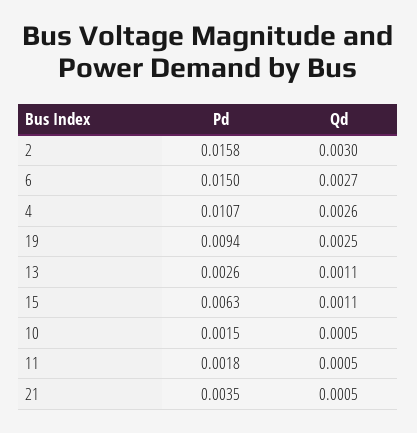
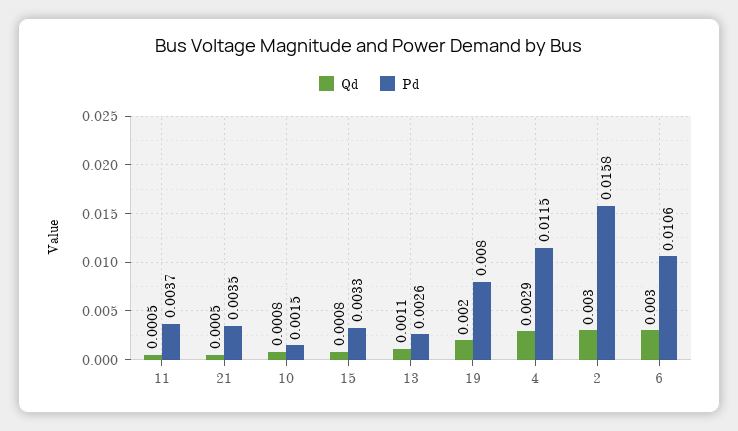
Pd, 6: 0.015 -> 0.0106
Qd, 6: 0.0027 -> 0.003
Pd, 4: 0.0107 -> 0.0115
Qd, 4: 0.0026 -> 0.0029
Pd, 19: 0.0094 -> 0.008
Qd, 19: 0.0025 -> 0.002
Pd, 15: 0.0063 -> 0.0033
Qd, 15: 0.0011 -> 0.0008
Qd, 10: 0.0005 -> 0.0008
Pd, 11: 0.0018 -> 0.0037

